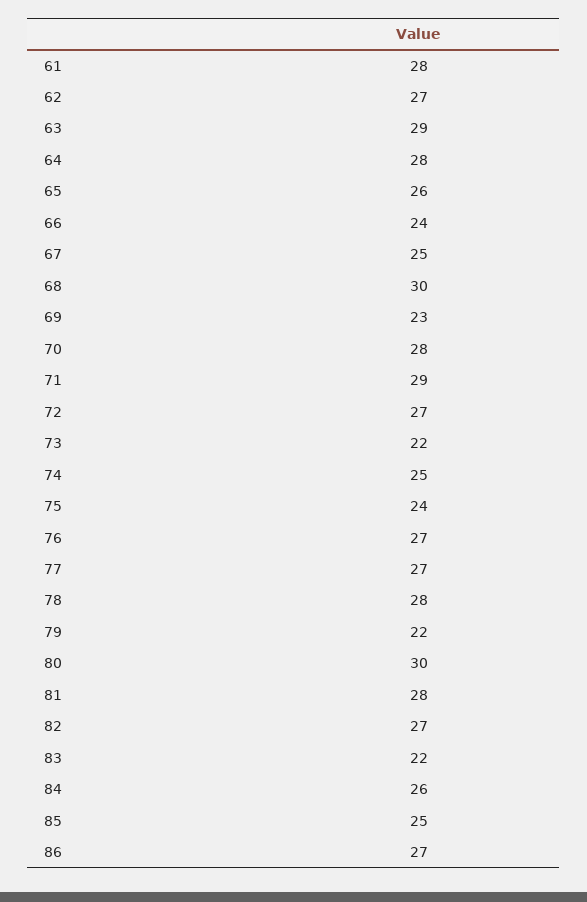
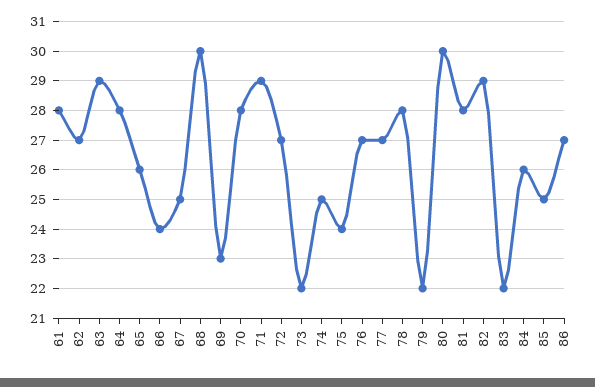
82: 27 -> 29

